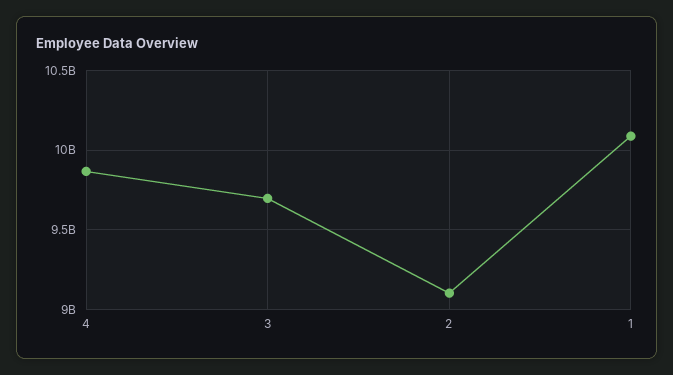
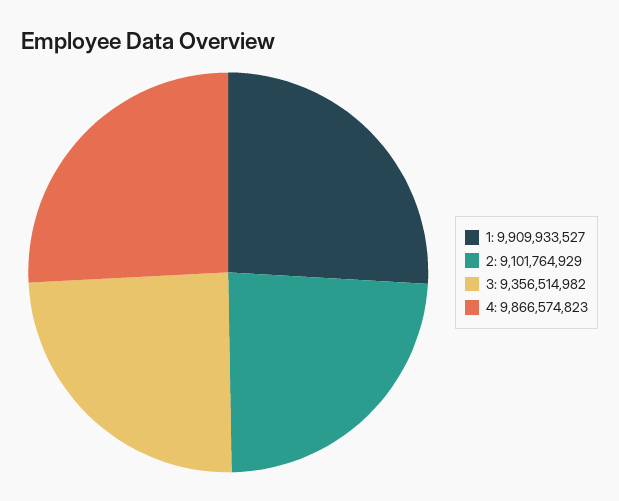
3: 9700000000 -> 9356514982
1: 10100000000 -> 9909933527

